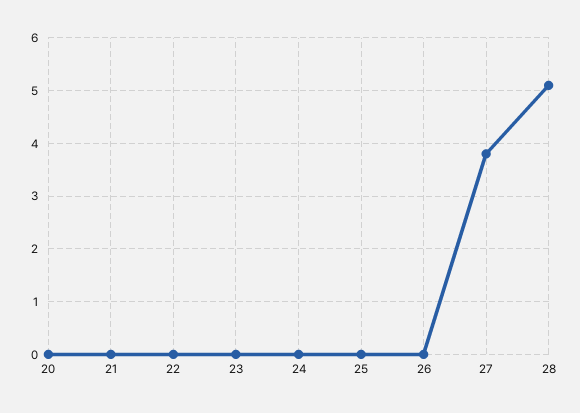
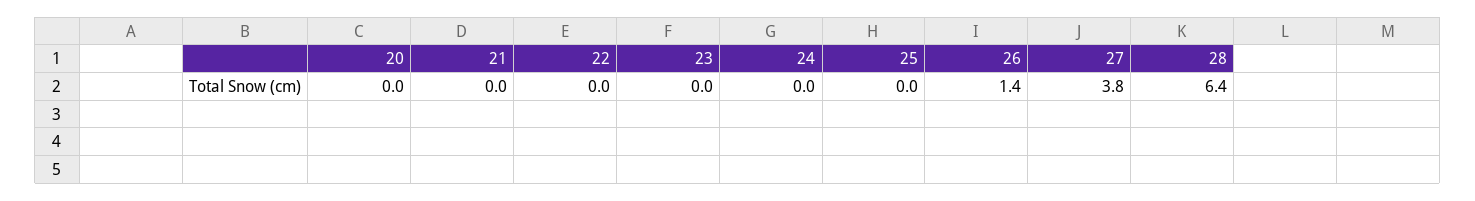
26: 0 -> 1.4
28: 5 -> 6.4

